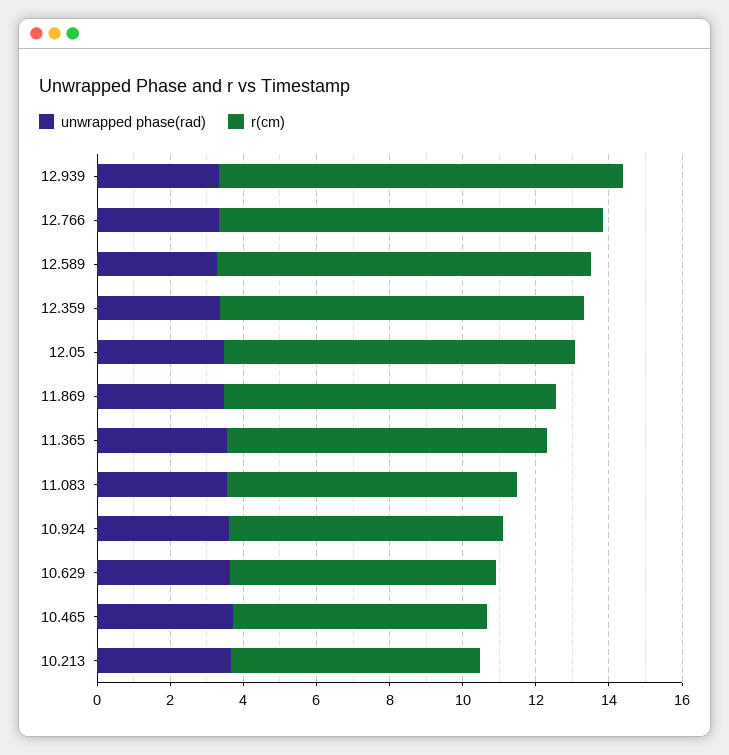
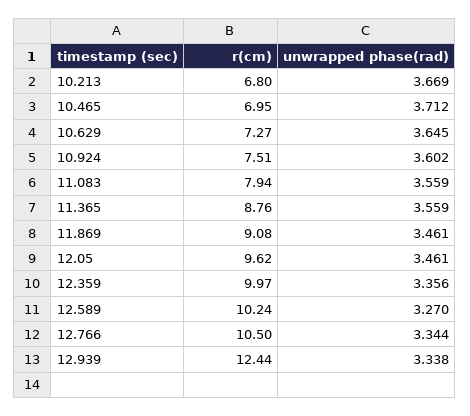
r(cm), 12.939: 11 -> 12.44

